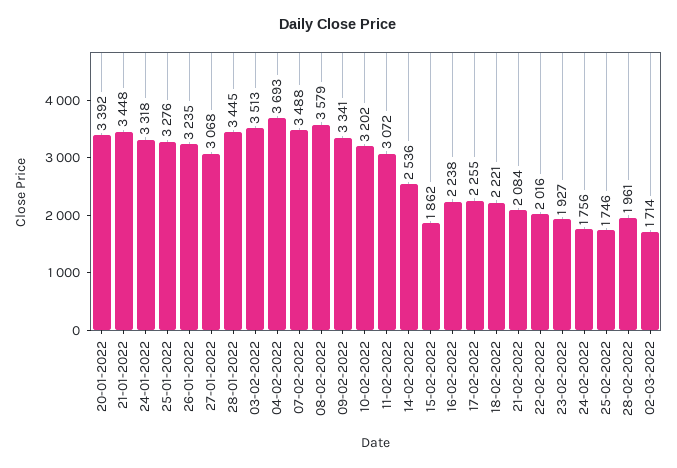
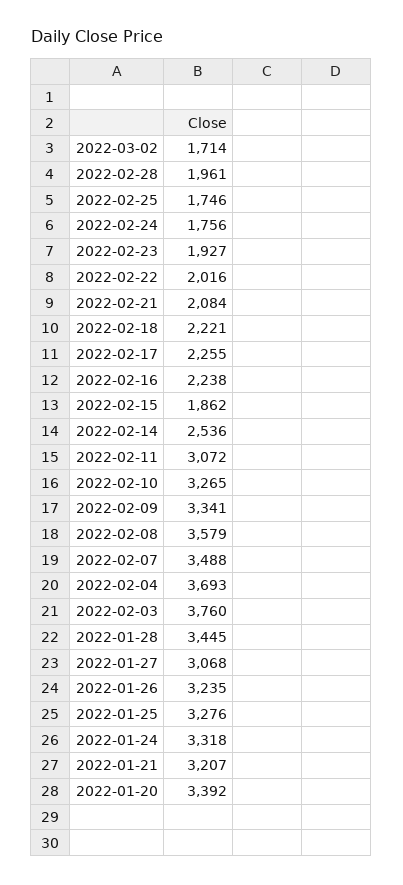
21-01-2022: 3448 -> 3207
03-02-2022: 3513 -> 3760
10-02-2022: 3202 -> 3265

